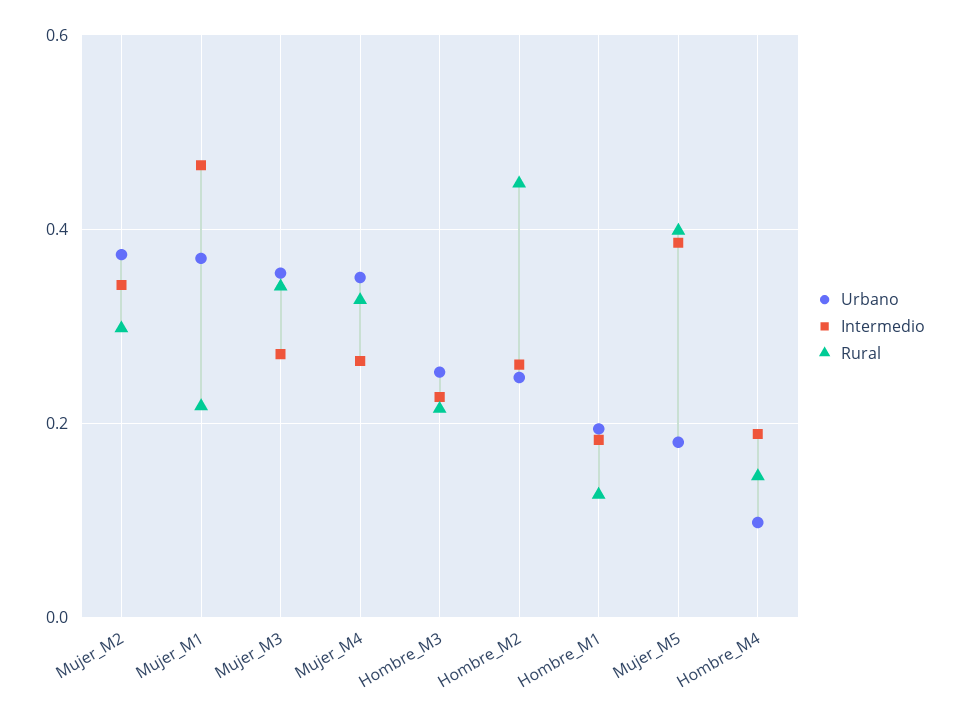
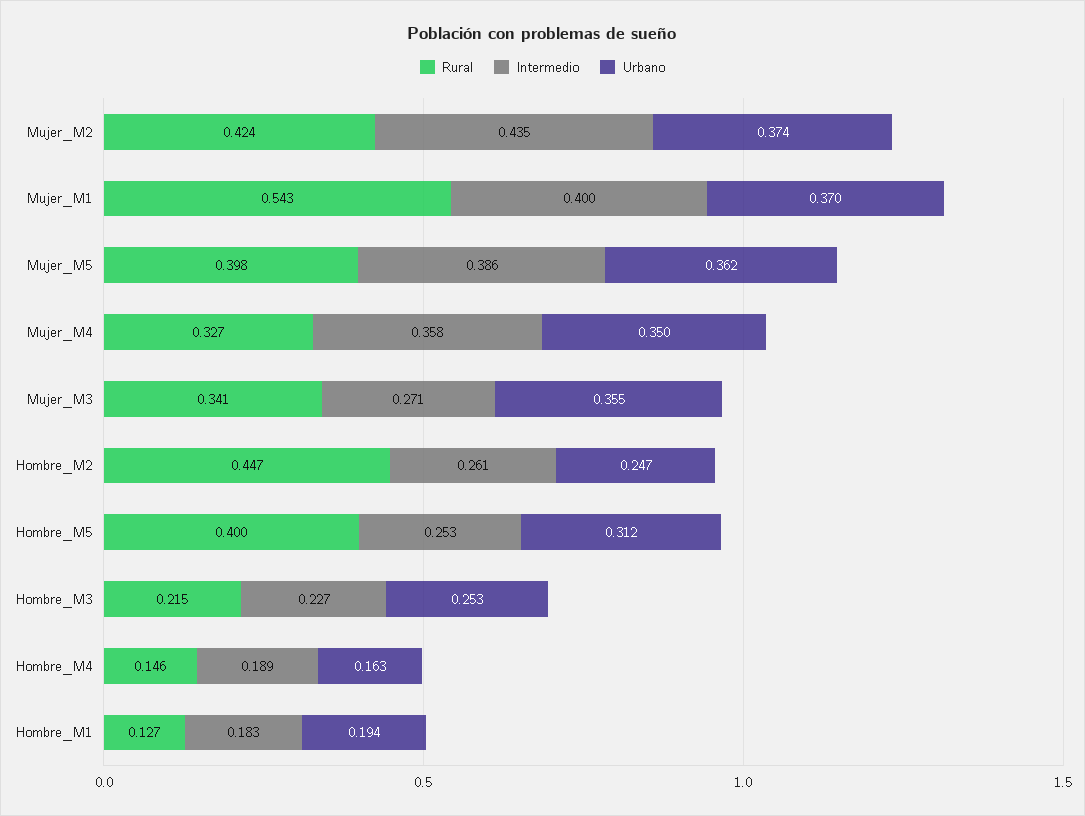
Intermedio, Mujer_M2: 0.34 -> 0.435
Rural, Mujer_M2: 0.3 -> 0.424
Intermedio, Mujer_M1: 0.46 -> 0.4
Rural, Mujer_M1: 0.22 -> 0.543
Intermedio, Mujer_M4: 0.26 -> 0.358
Urbano, Mujer_M5: 0.18 -> 0.362
Urbano, Hombre_M4: 0.1 -> 0.163
Rural, Hombre_M5: none -> 0.4
Intermedio, Hombre_M5: none -> 0.253
Urbano, Hombre_M5: none -> 0.312

